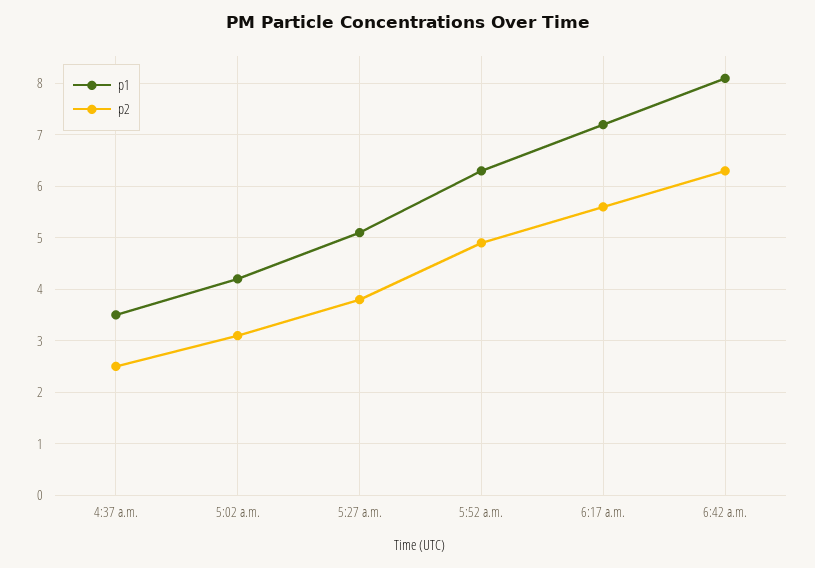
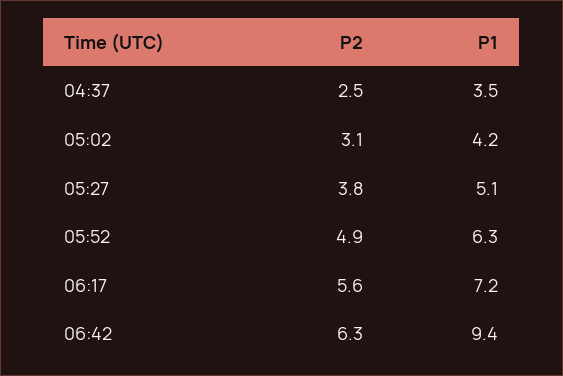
p1, 6:42 a.m.: 8 -> 9.4

